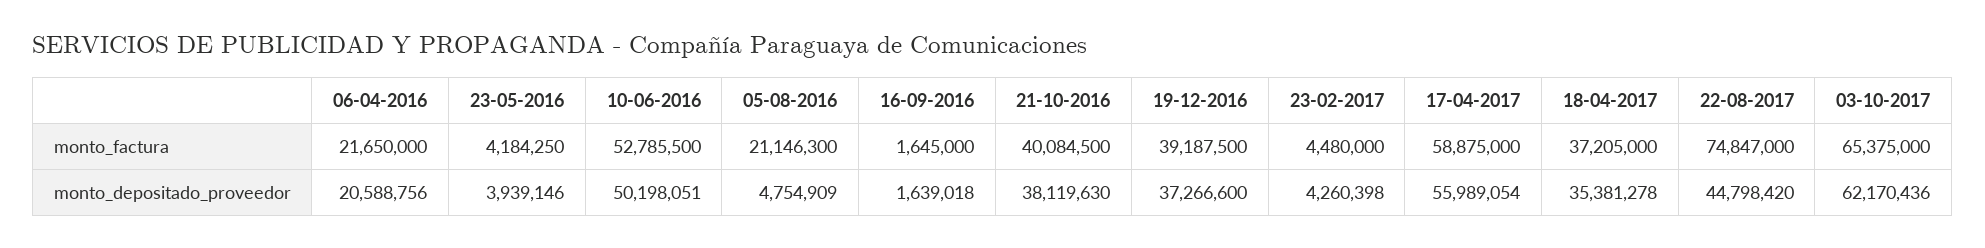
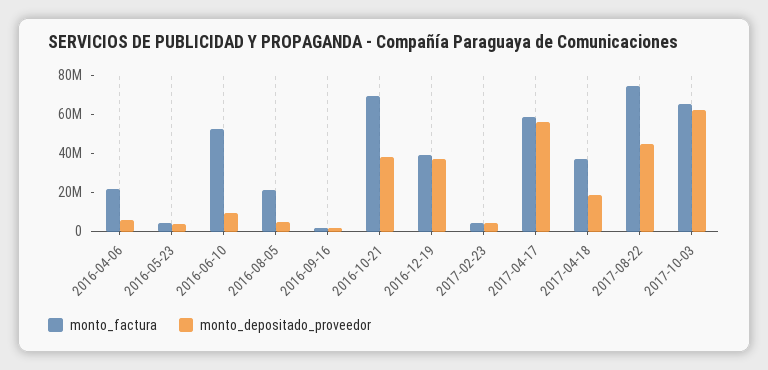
monto_factura, 21-10-2016: 40084500 -> 70000000
monto_depositado_proveedor, 06-04-2016: 20588756 -> 5000000
monto_depositado_proveedor, 10-06-2016: 50198051 -> 10000000
monto_depositado_proveedor, 18-04-2017: 35381278 -> 20000000

